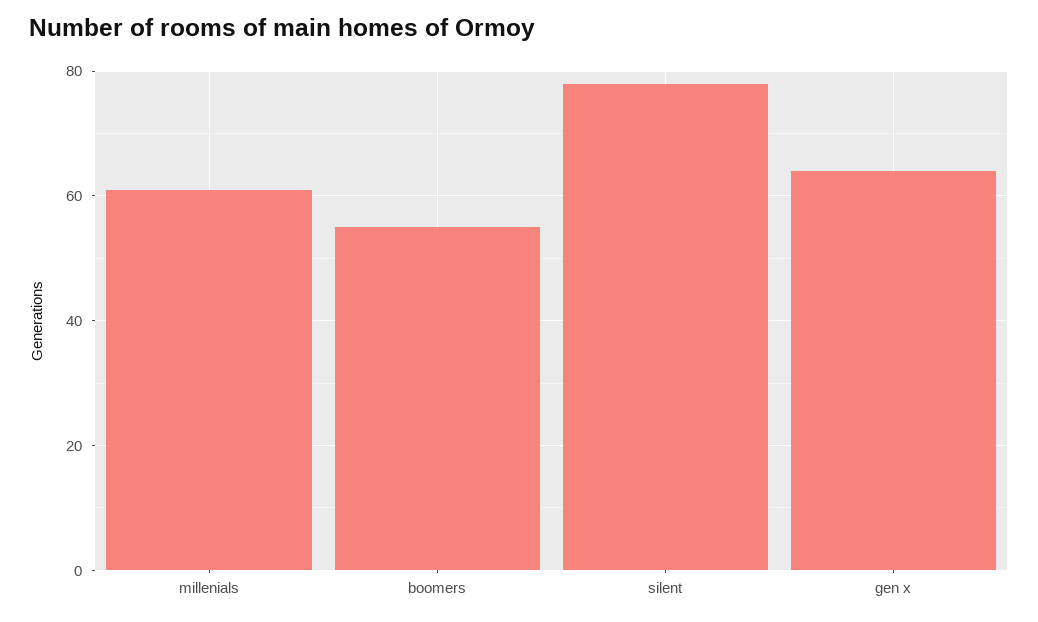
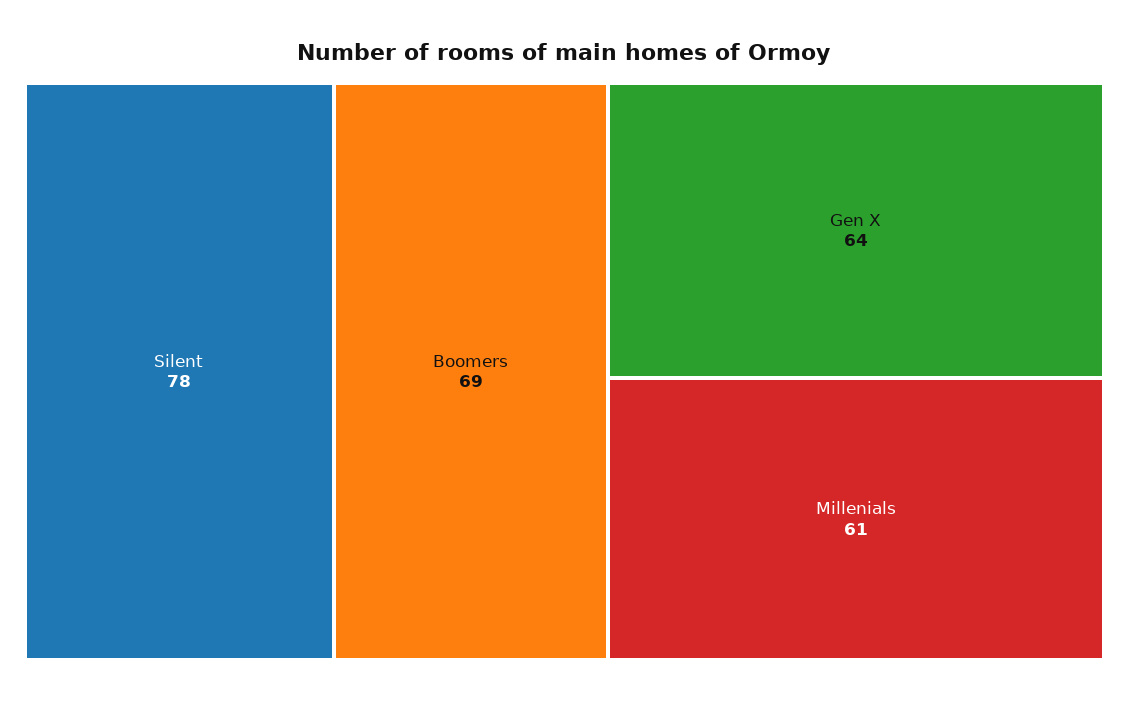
boomers: 55 -> 69

